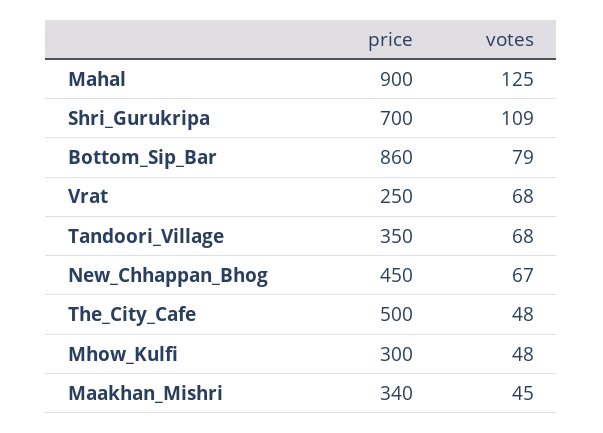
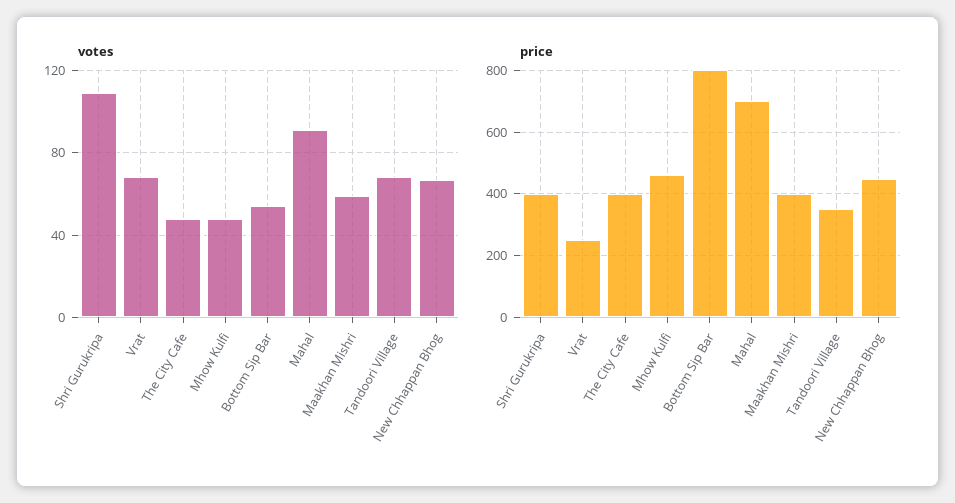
price, Mahal: 900 -> 700
votes, Mahal: 125 -> 90
price, Shri_Gurukripa: 700 -> 400
price, Bottom_Sip_Bar: 860 -> 800
votes, Bottom_Sip_Bar: 79 -> 55
price, The_City_Cafe: 500 -> 400
price, Mhow_Kulfi: 300 -> 460
price, Maakhan_Mishri: 340 -> 400
votes, Maakhan_Mishri: 45 -> 60

